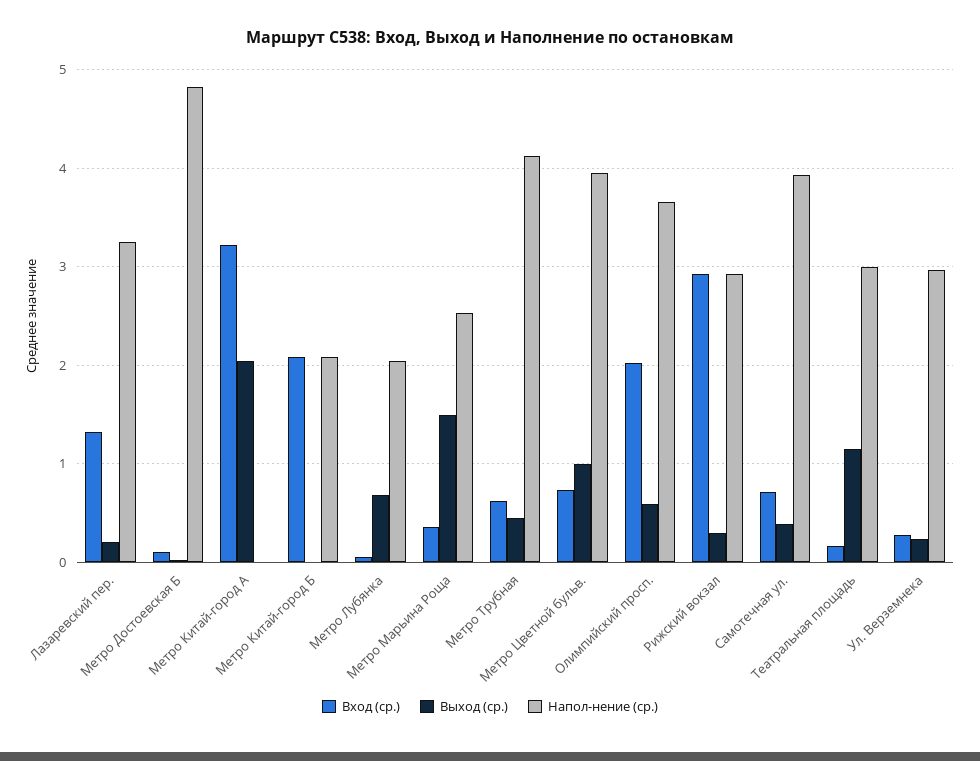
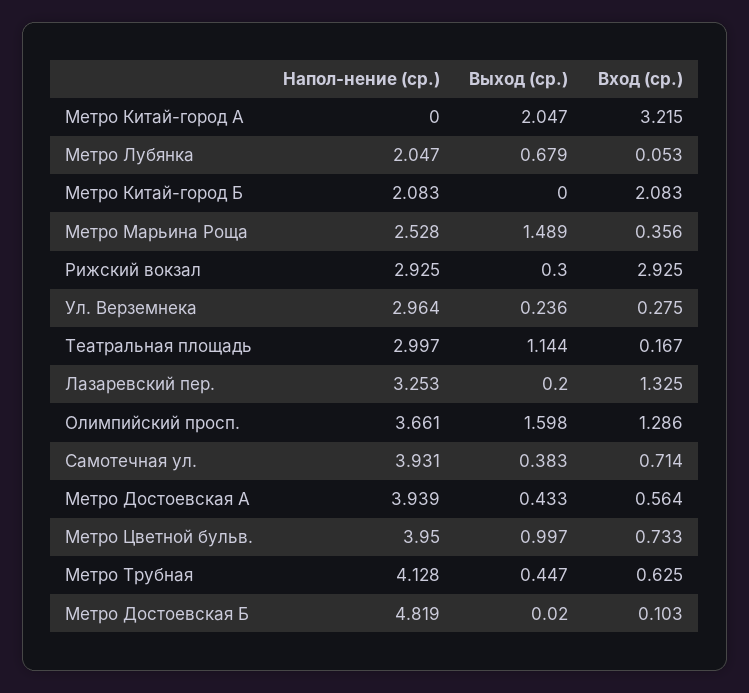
Вход (ср.), Олимпийский просп.: 2 -> 1.286
Выход (ср.), Олимпийский просп.: 0.6 -> 1.598
Напол-нение (ср.), Метро Достоевская А: none -> 3.939
Выход (ср.), Метро Достоевская А: none -> 0.433
Вход (ср.), Метро Достоевская А: none -> 0.564

